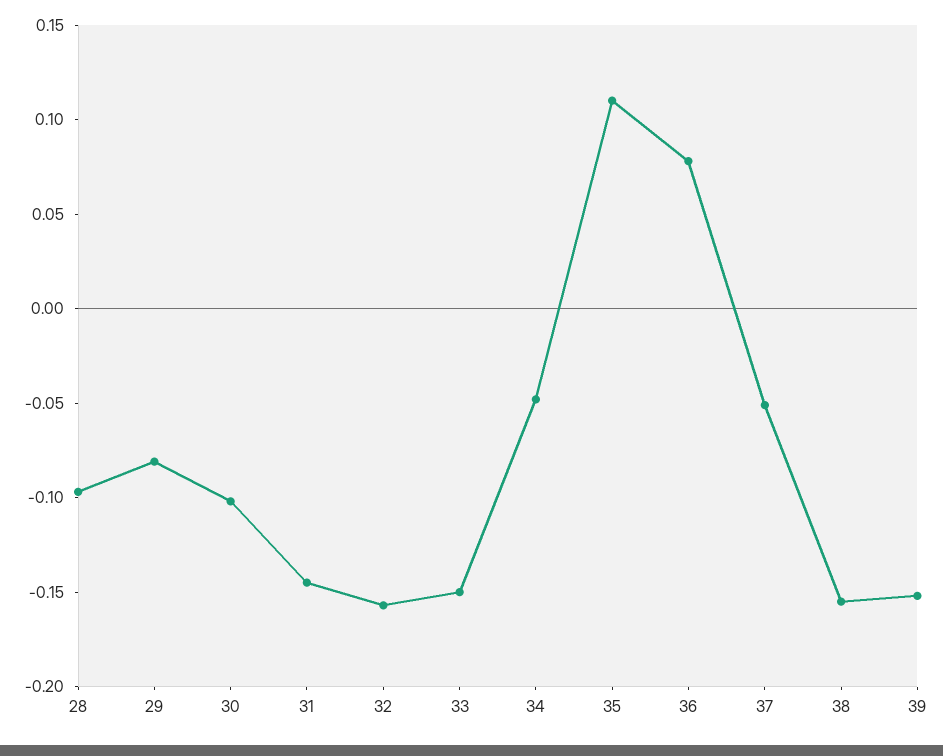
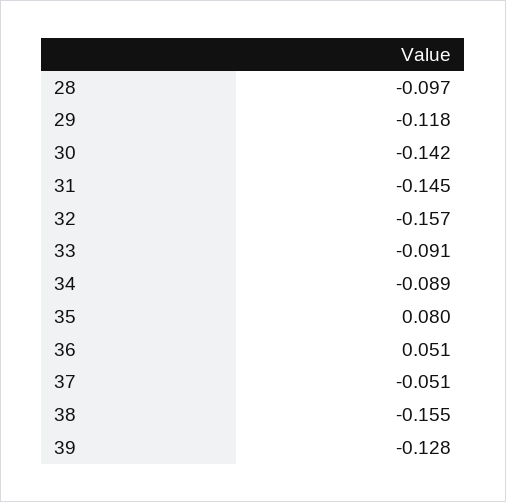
29: -0.08 -> -0.118
30: -0.1 -> -0.142
33: -0.15 -> -0.091
34: -0.05 -> -0.089
35: 0.11 -> 0.08
36: 0.08 -> 0.051
39: -0.15 -> -0.128

